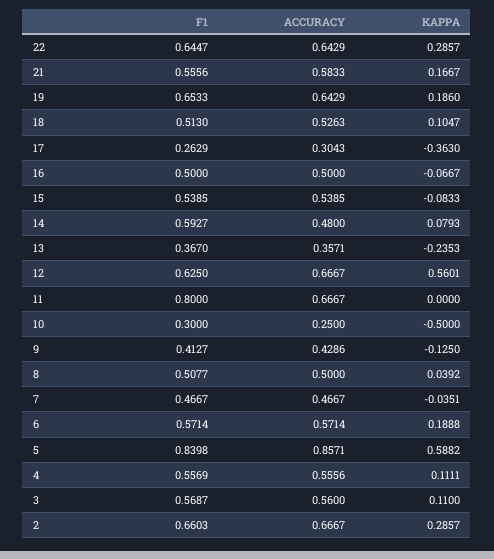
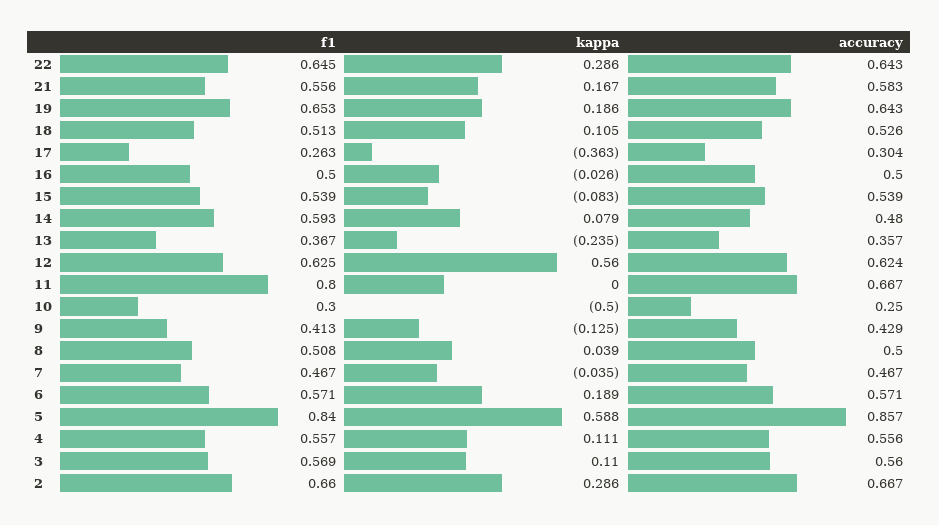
KAPPA, 16: -0.0667 -> -0.026
ACCURACY, 12: 0.6667 -> 0.624

